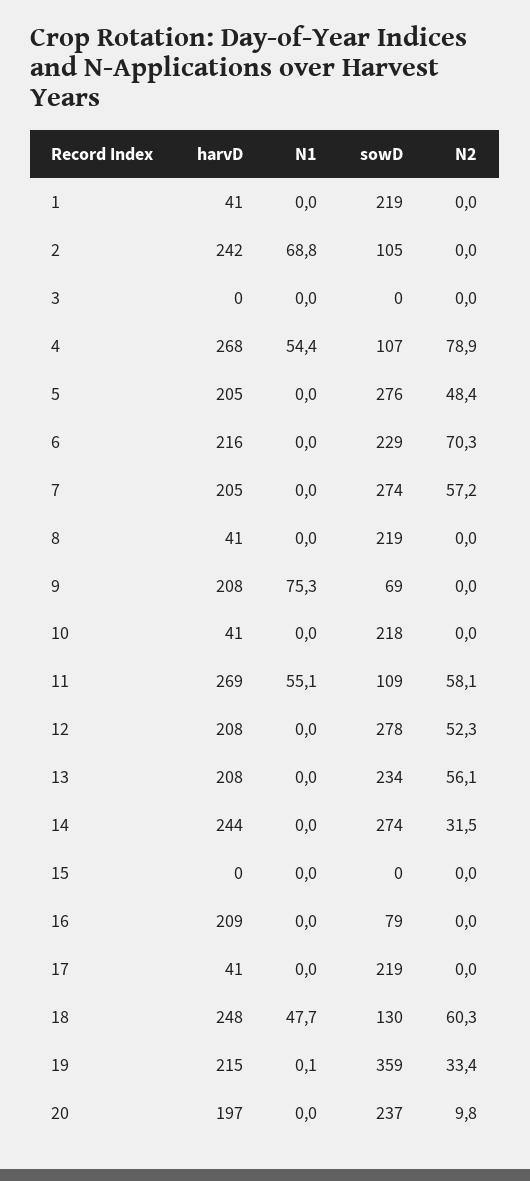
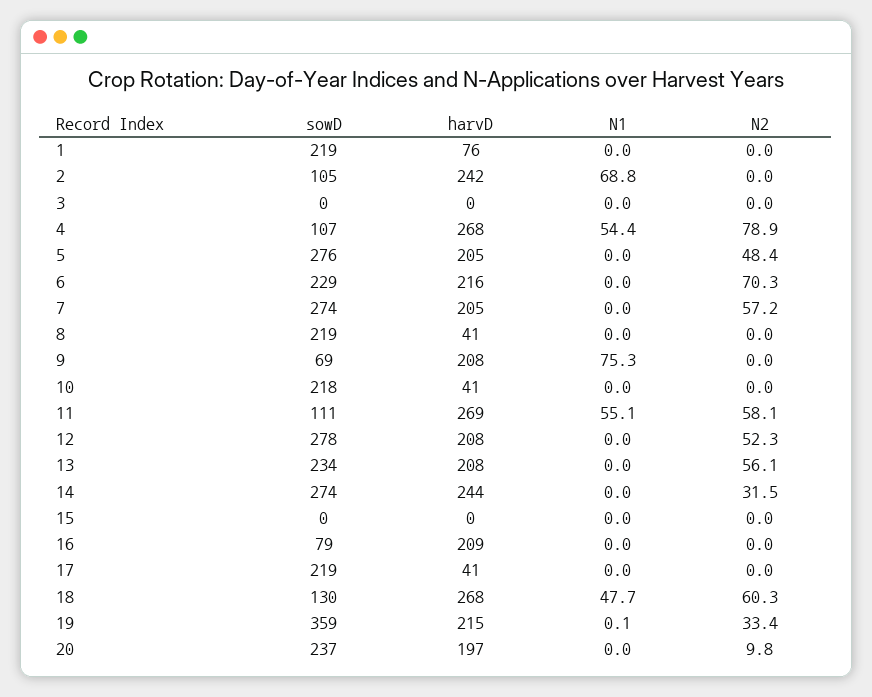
harvD, 1: 41 -> 76
sowD, 11: 109 -> 111
harvD, 18: 248 -> 268

